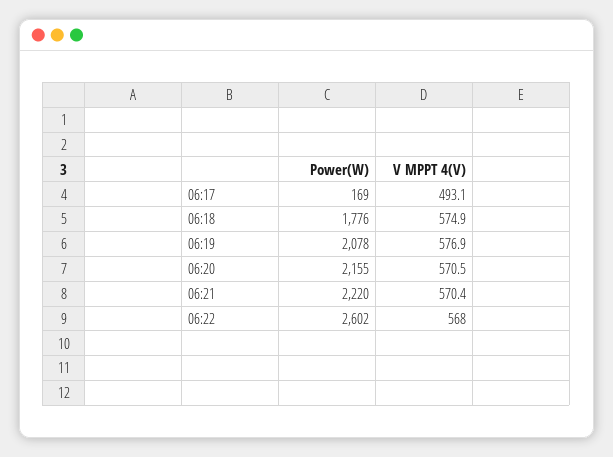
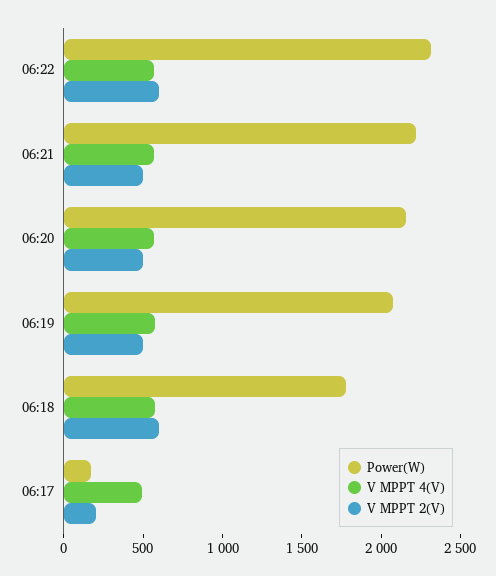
Power(W), 06:22: 2602 -> 2300
V MPPT 2(V), 06:22: none -> 600
V MPPT 2(V), 06:21: none -> 500
V MPPT 2(V), 06:20: none -> 500
V MPPT 2(V), 06:19: none -> 500
V MPPT 2(V), 06:18: none -> 600
V MPPT 2(V), 06:17: none -> 200

